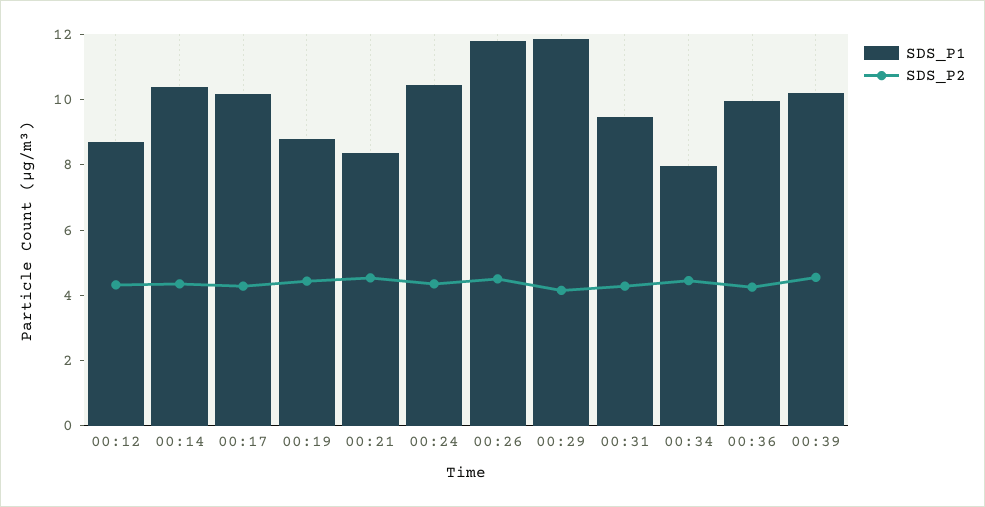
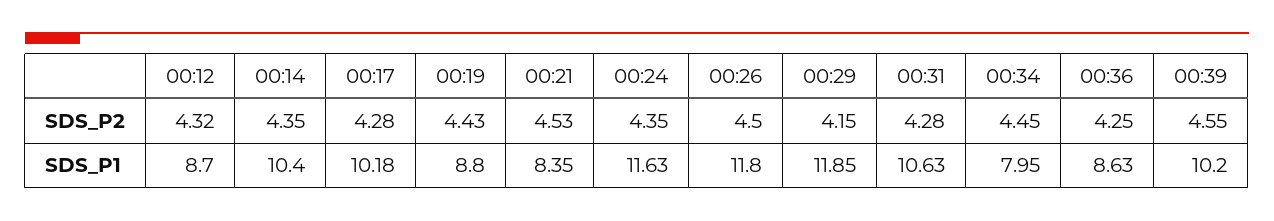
SDS_P1, 00:24: 10.5 -> 11.63
SDS_P1, 00:31: 9.5 -> 10.63
SDS_P1, 00:36: 10 -> 8.63

